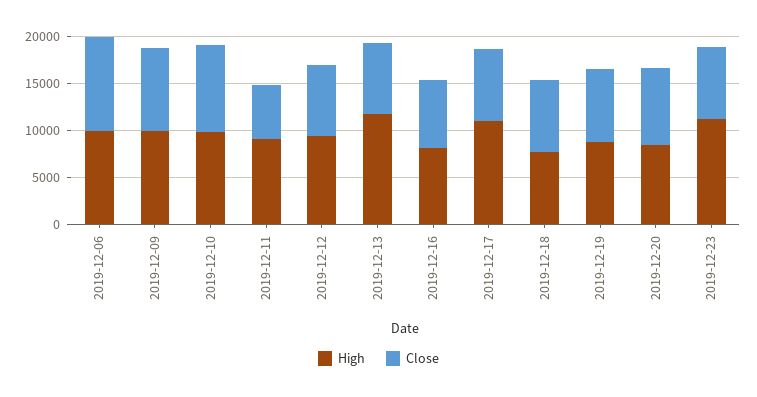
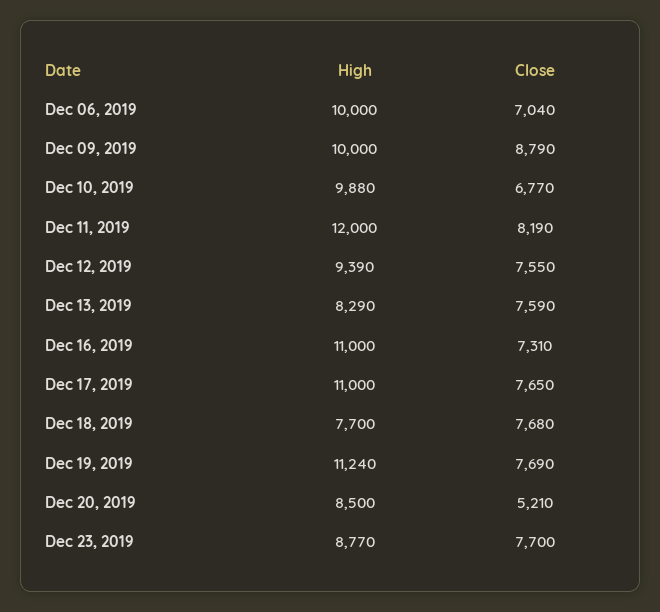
Close, 2019-12-06: 10000 -> 7040
Close, 2019-12-10: 9000 -> 6770
High, 2019-12-11: 9000 -> 12000
Close, 2019-12-11: 6000 -> 8190
High, 2019-12-13: 12000 -> 8290
High, 2019-12-16: 8000 -> 11000
High, 2019-12-19: 9000 -> 11240
Close, 2019-12-20: 8000 -> 5210
High, 2019-12-23: 11000 -> 8770

